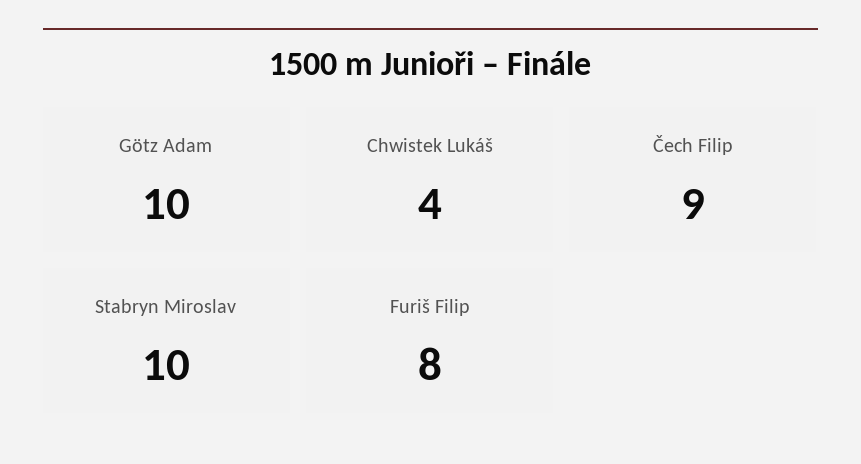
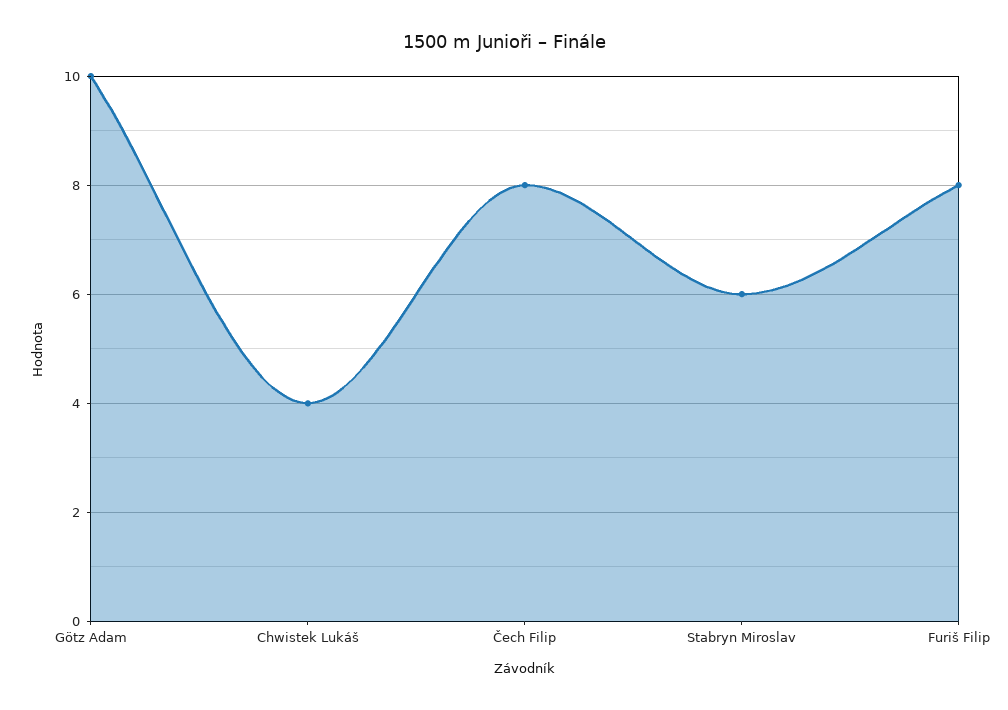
Čech Filip: 9 -> 8
Stabryn Miroslav: 10 -> 6

